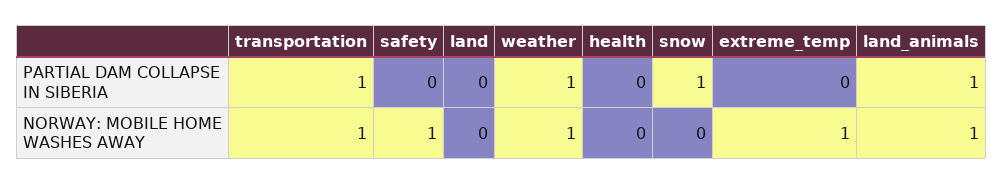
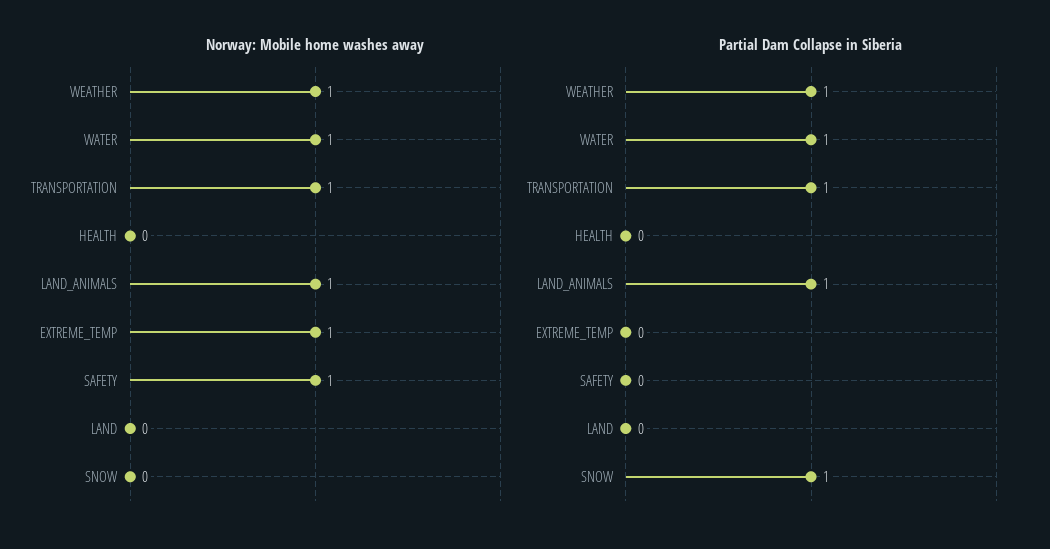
NORWAY: MOBILE HOME WASHES AWAY, WATER: none -> 1
PARTIAL DAM COLLAPSE IN SIBERIA, WATER: none -> 1

